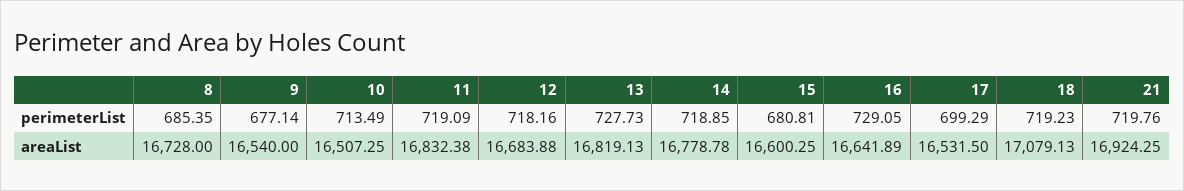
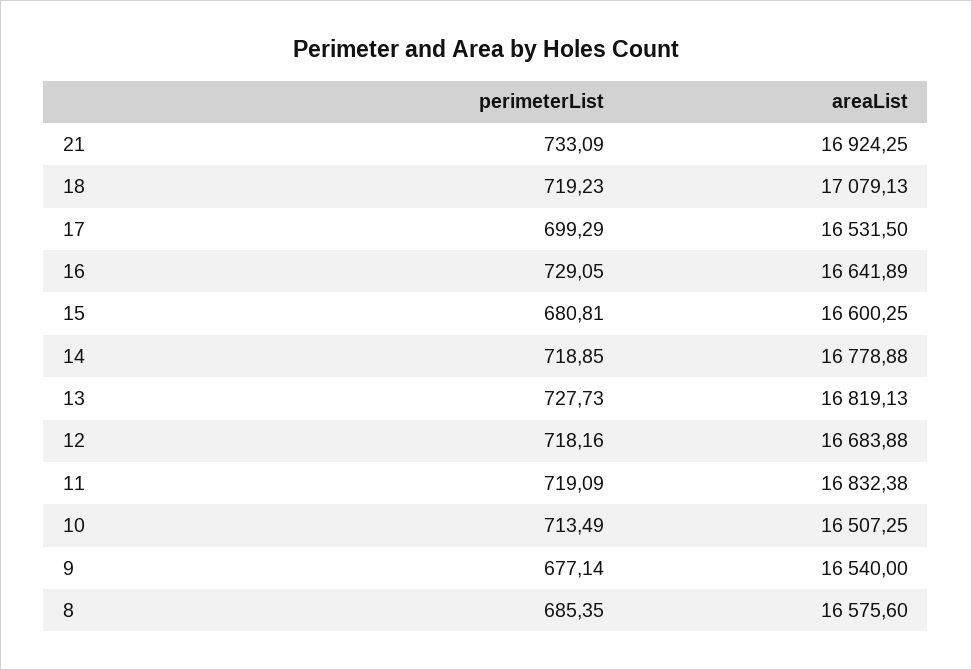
21, perimeterList: 719.76 -> 733.09
8, areaList: 16728 -> 16575.6
14, areaList: 16778.78 -> 16778.88

